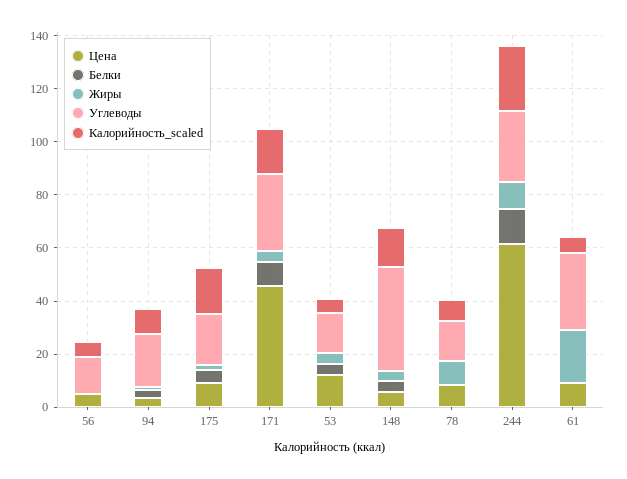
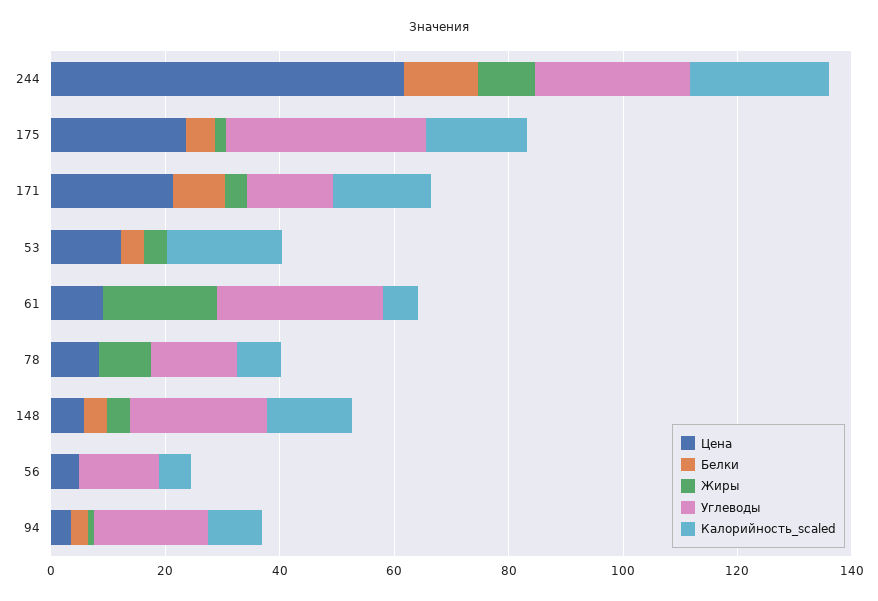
Цена, 175: 10 -> 25
Углеводы, 175: 20 -> 35
Цена, 171: 45 -> 20
Углеводы, 171: 30 -> 15
Углеводы, 53: 15 -> 0
Калорийность_scaled, 53: 5 -> 20
Углеводы, 148: 40 -> 25

